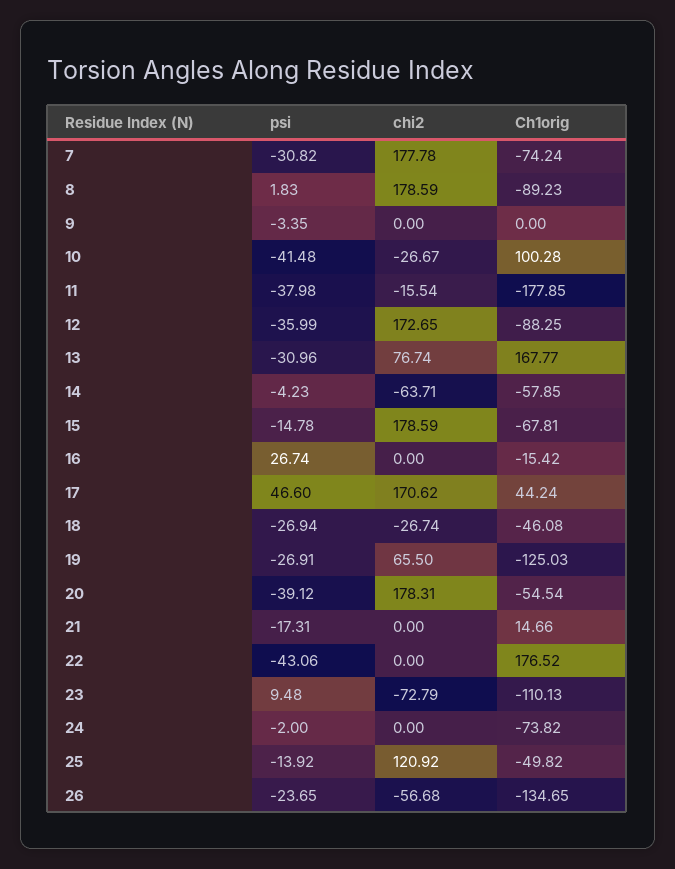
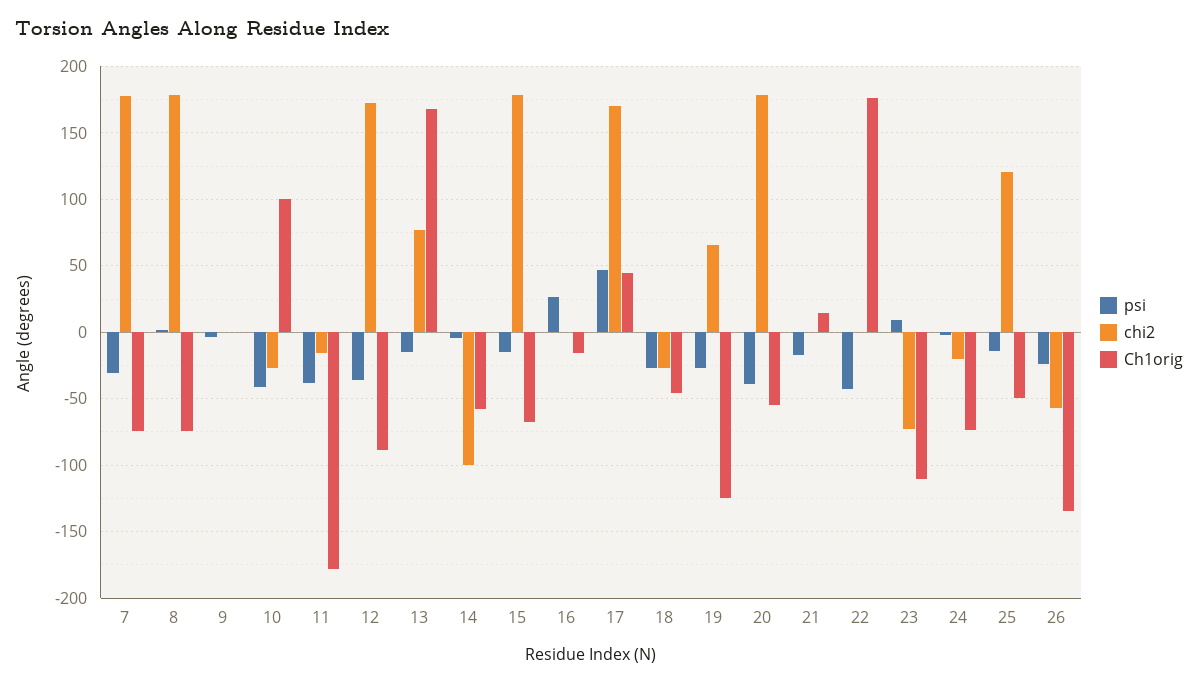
Ch1orig, 8: -89.23 -> -75
psi, 13: -30.96 -> -15
chi2, 14: -63.71 -> -100
chi2, 24: 0 -> -20

